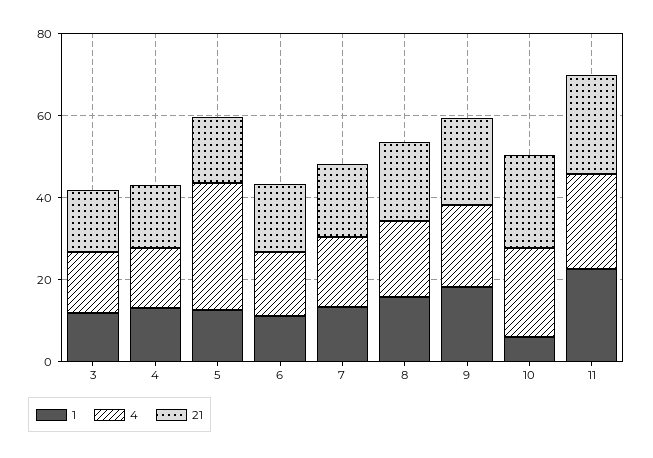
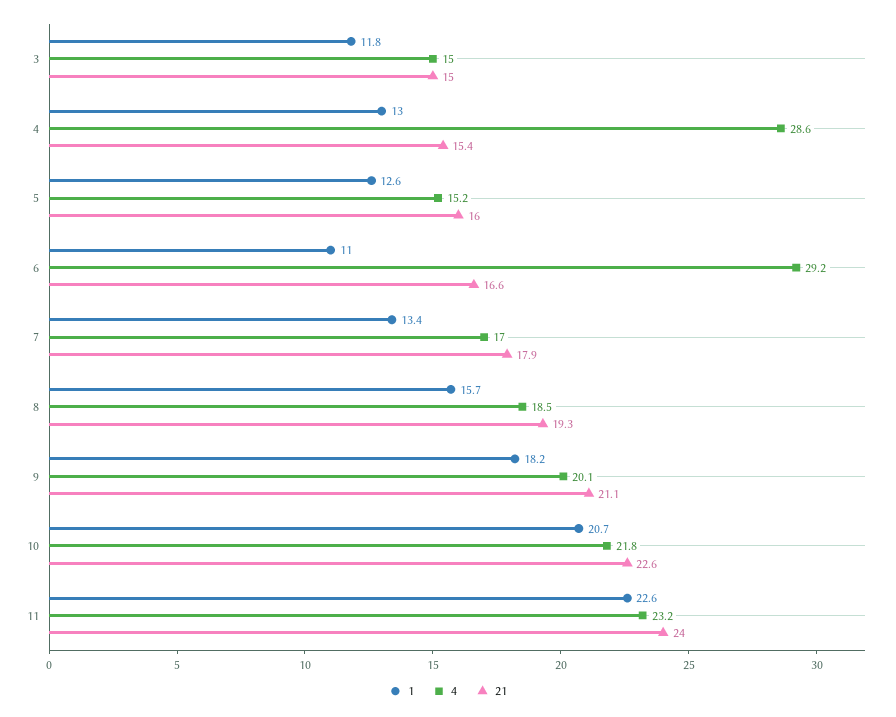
4, 4: 15 -> 28.6
4, 5: 30 -> 15.2
4, 6: 15 -> 29.2
1, 10: 5 -> 20.7

